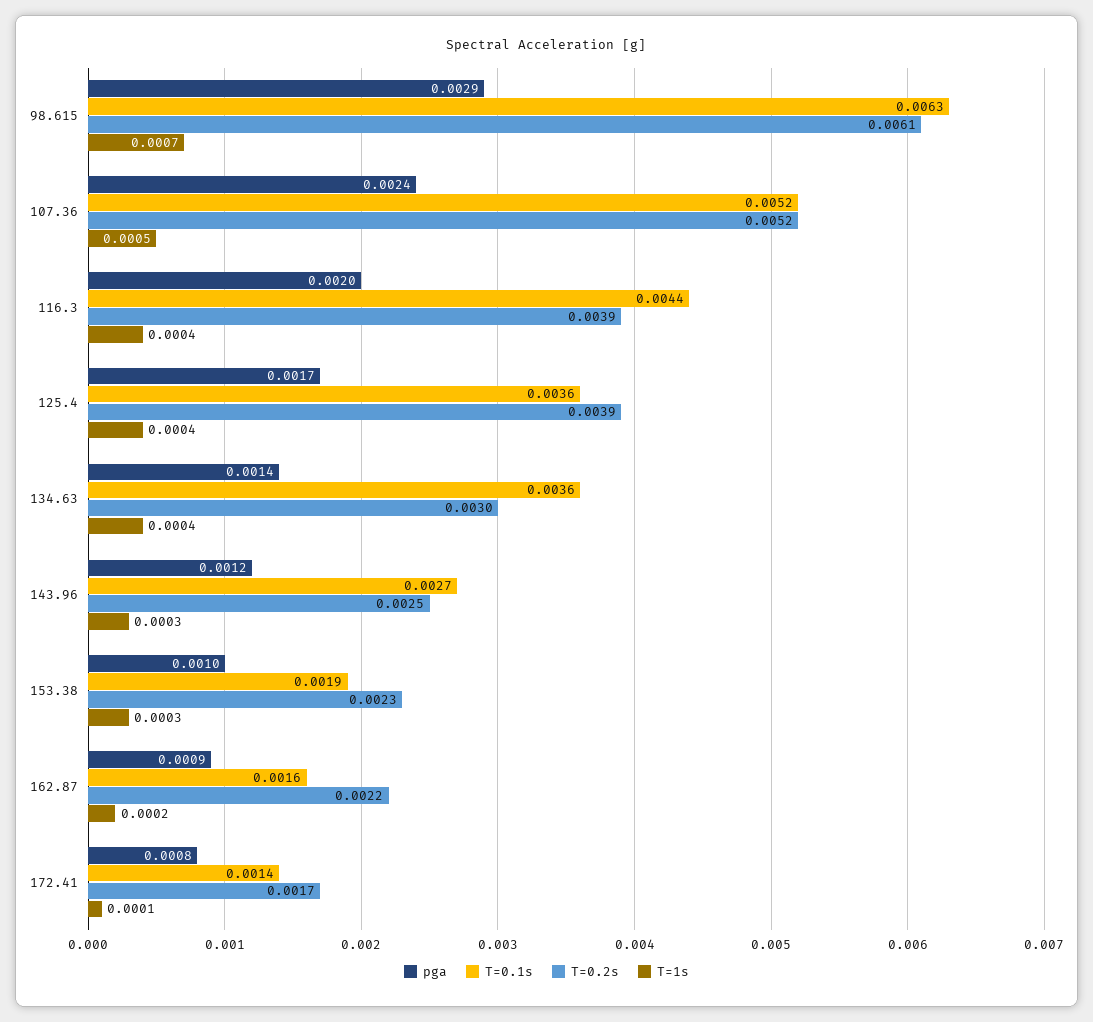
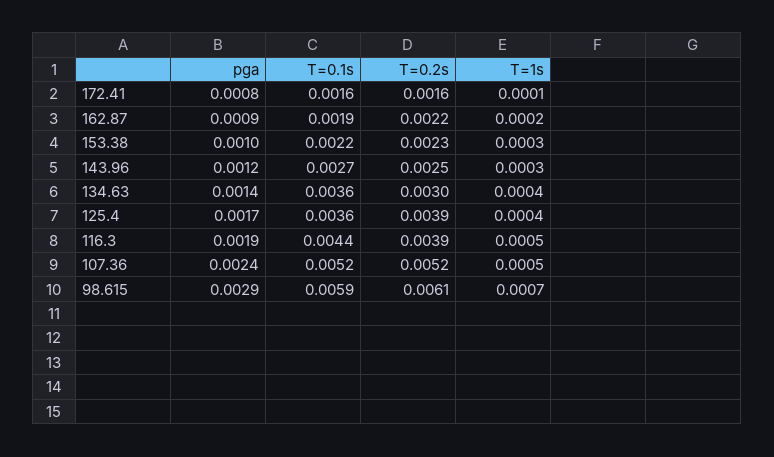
T=0.1s, 98.615: 0.0063 -> 0.0059
pga, 116.3: 0.002 -> 0.0019
T=1s, 116.3: 0.0004 -> 0.0005
T=0.1s, 153.38: 0.0019 -> 0.0022
T=0.1s, 162.87: 0.0016 -> 0.0019
T=0.1s, 172.41: 0.0014 -> 0.0016
T=0.2s, 172.41: 0.0017 -> 0.0016

